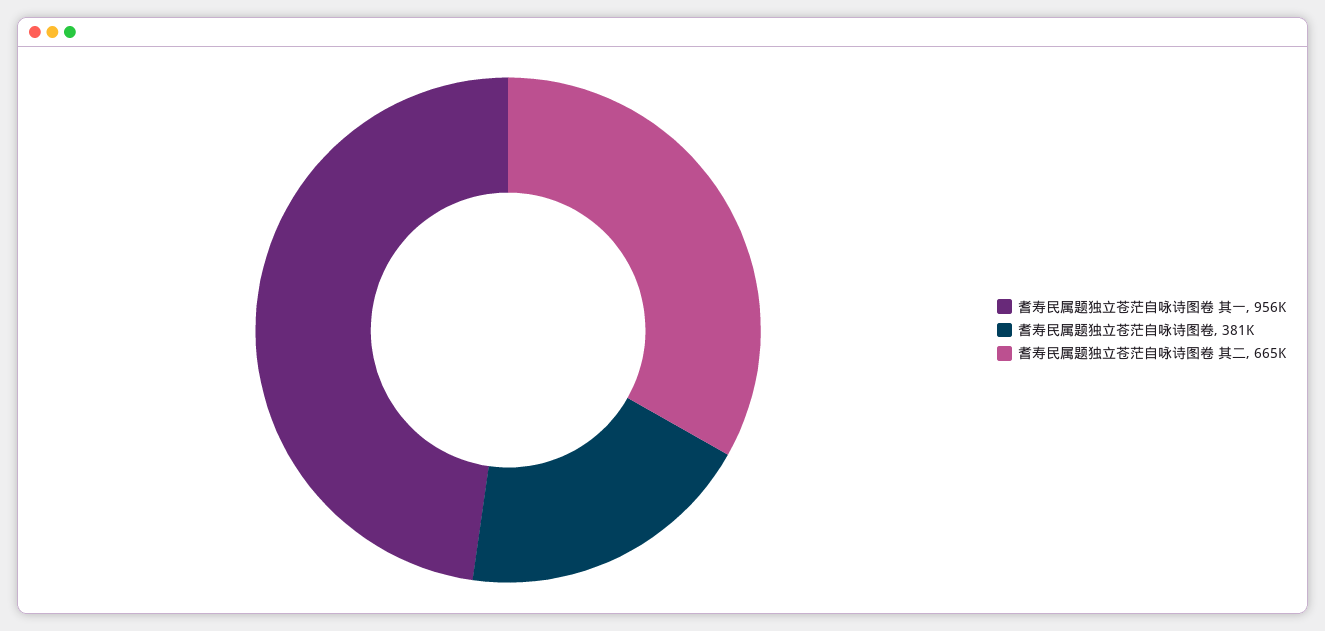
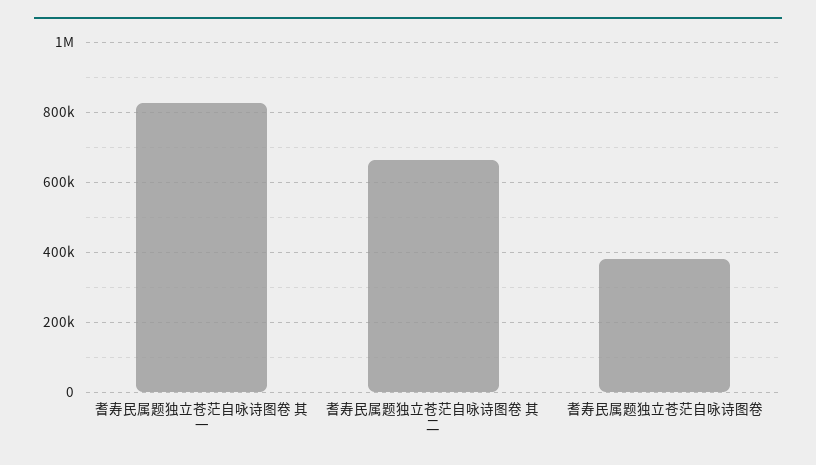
耆寿民属题独立苍茫自咏诗图卷 其一: 956000 -> 820000

